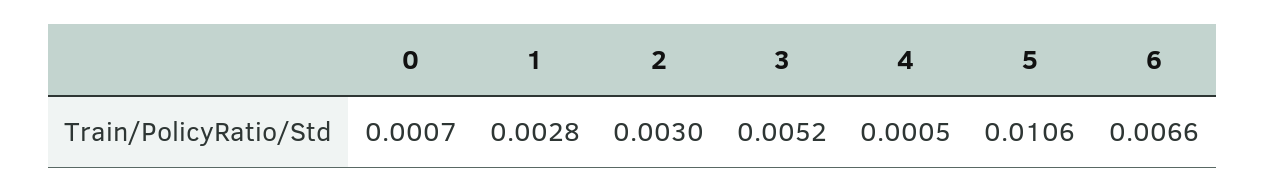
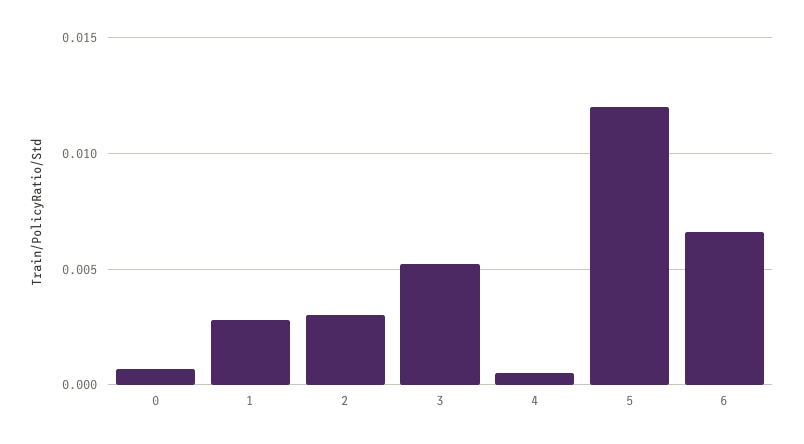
5: 0.0106 -> 0.012

